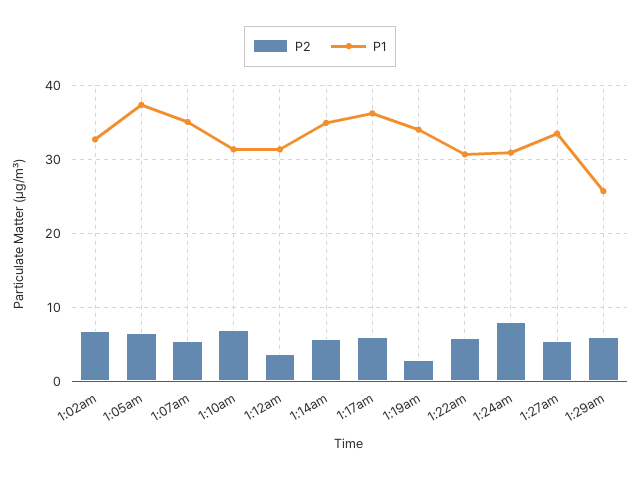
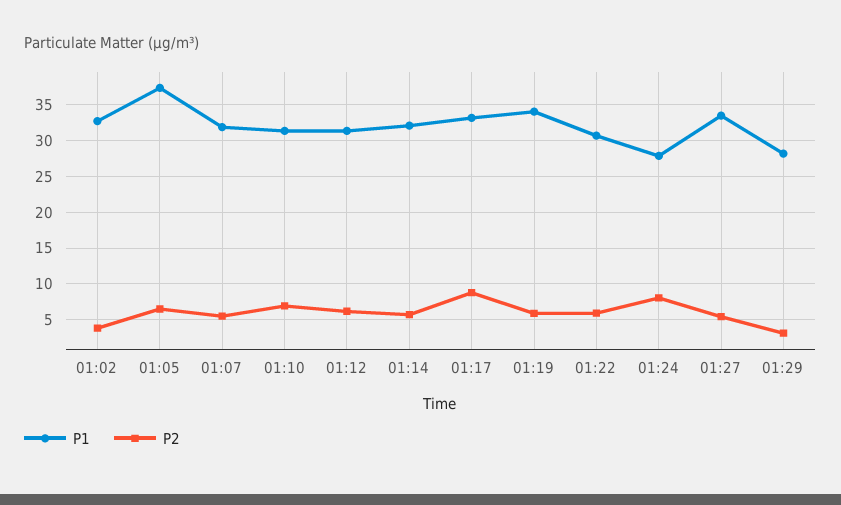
P2, 1:02am: 7 -> 4
P1, 1:07am: 35 -> 32
P2, 1:12am: 4 -> 6
P1, 1:14am: 35 -> 32
P2, 1:17am: 6 -> 9
P1, 1:17am: 36 -> 33
P2, 1:19am: 3 -> 6
P1, 1:24am: 31 -> 28
P2, 1:29am: 6 -> 3
P1, 1:29am: 26 -> 28

